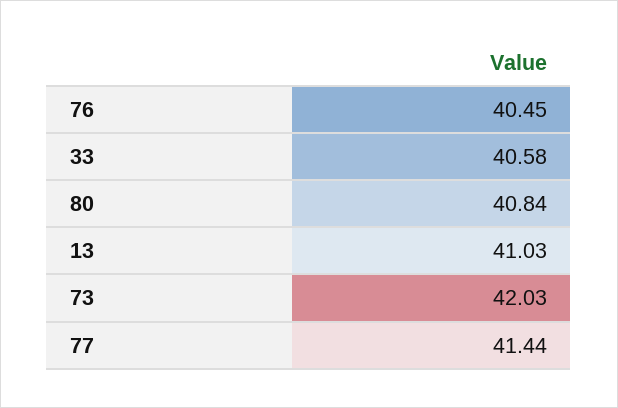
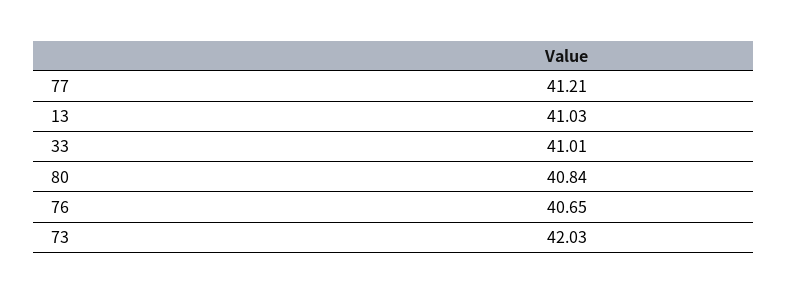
76: 40.45 -> 40.65
33: 40.58 -> 41.01
77: 41.44 -> 41.21

